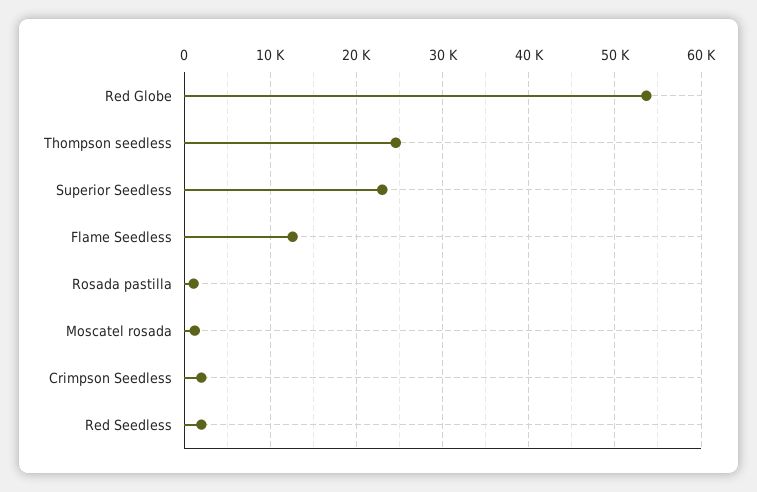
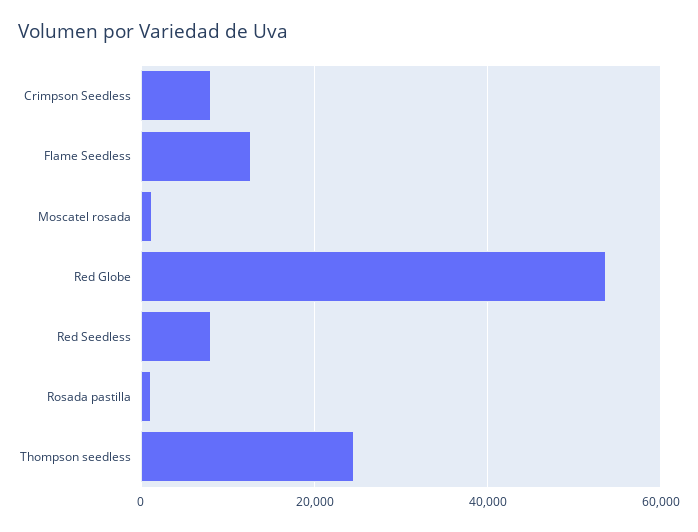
Superior Seedless: 23000 -> none
Crimpson Seedless: 2000 -> 8000
Red Seedless: 2000 -> 8000

